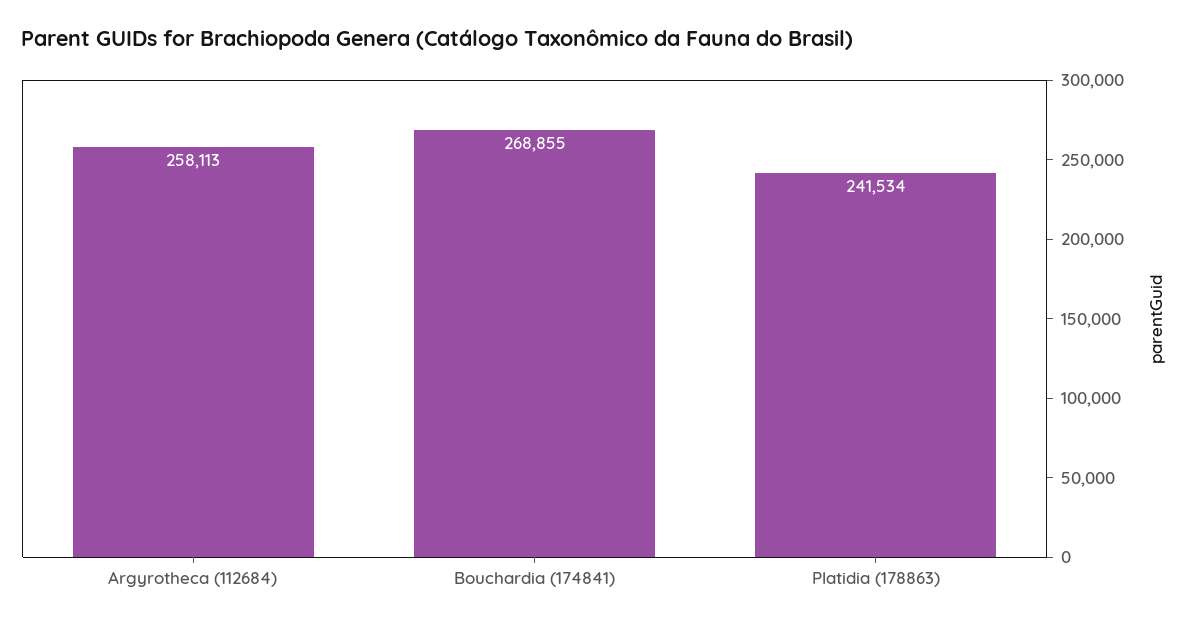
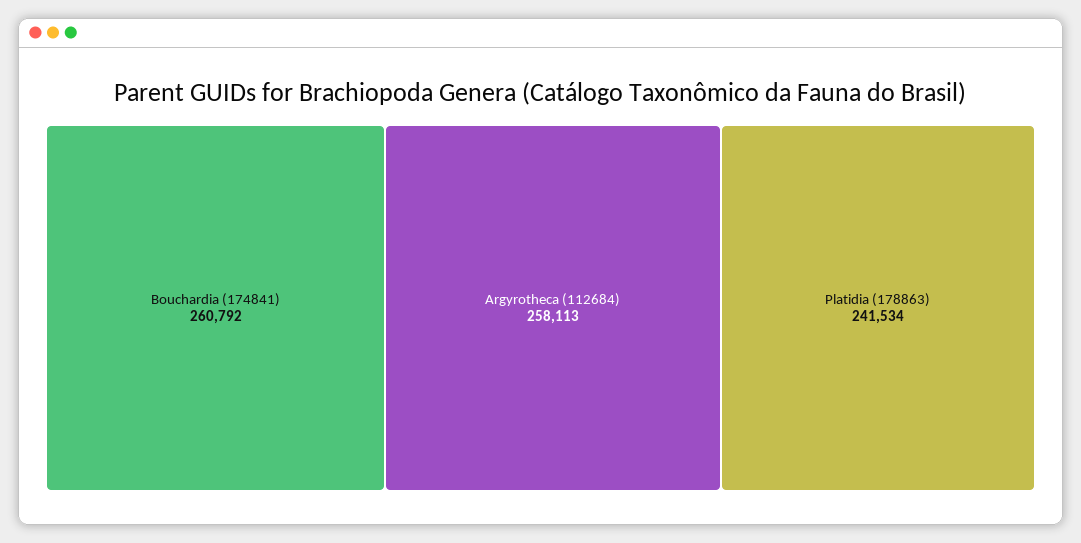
Bouchardia (174841): 268855 -> 260792

